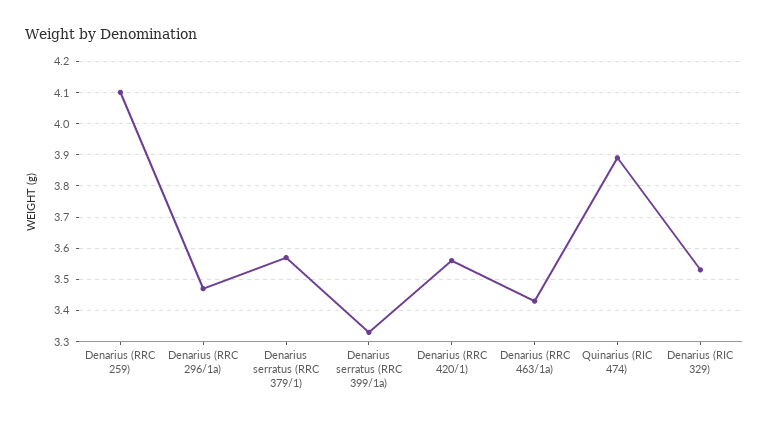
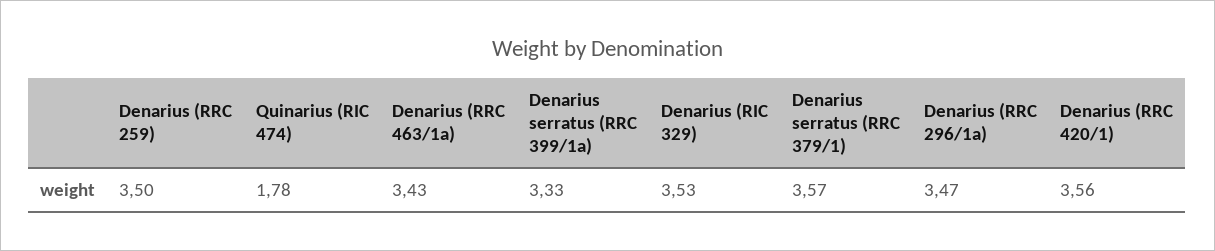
Denarius (RRC 259): 4.1 -> 3.5
Quinarius (RIC 474): 3.9 -> 1.78

